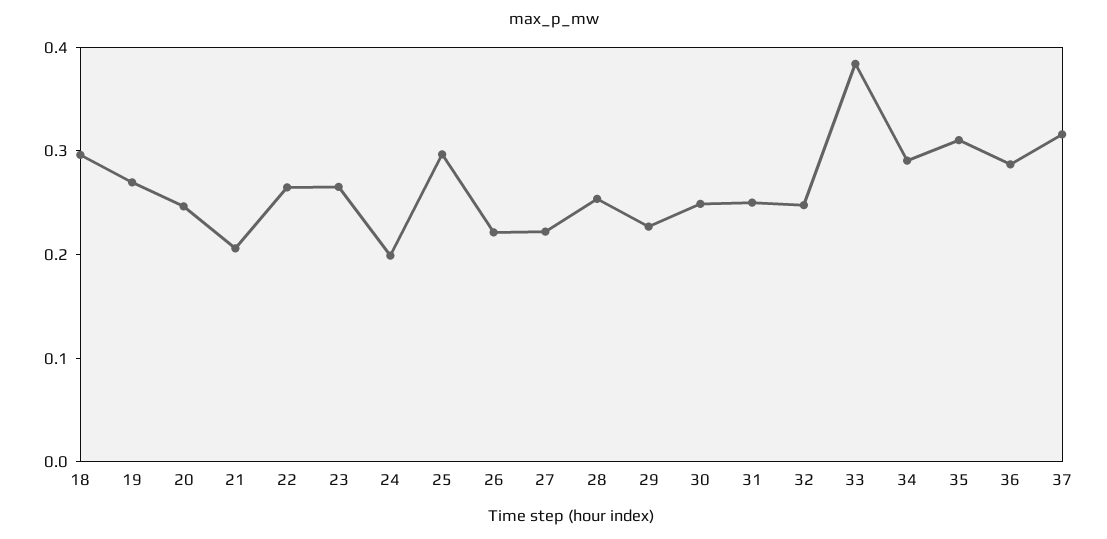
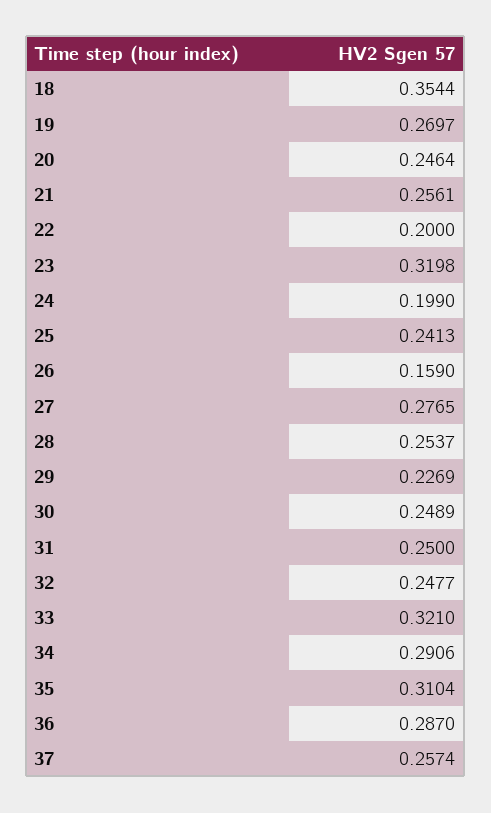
18: 0.3 -> 0.3544
21: 0.2 -> 0.2561
22: 0.26 -> 0.2
23: 0.26 -> 0.3198
25: 0.3 -> 0.2413
26: 0.22 -> 0.159
27: 0.22 -> 0.2765
33: 0.38 -> 0.321
37: 0.32 -> 0.2574

